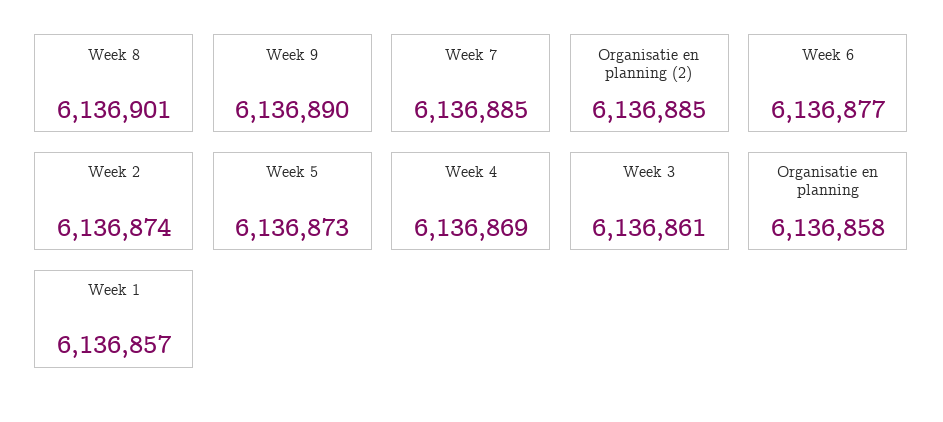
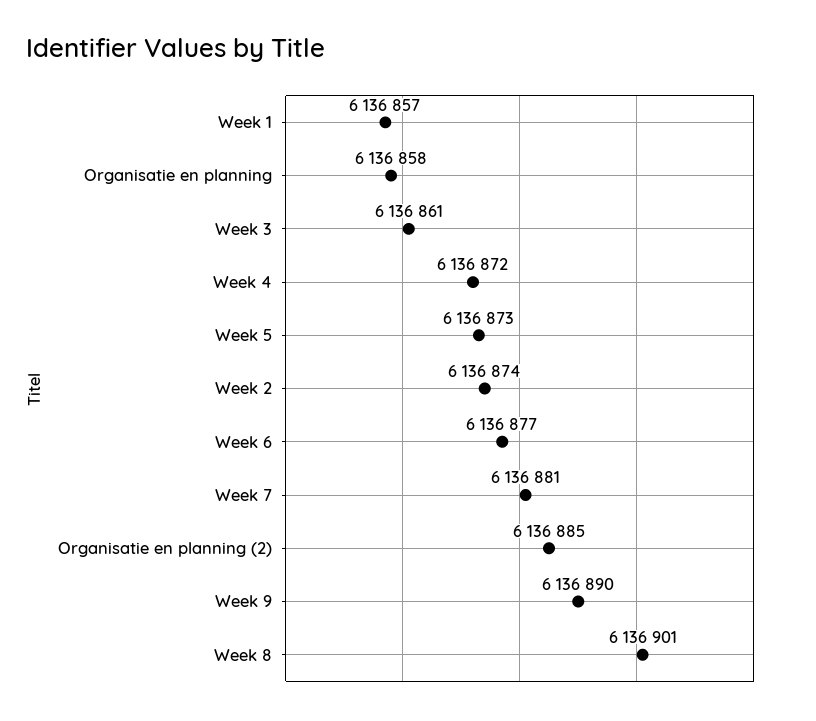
Week 7: 6136885 -> 6136881
Week 4: 6136869 -> 6136872

